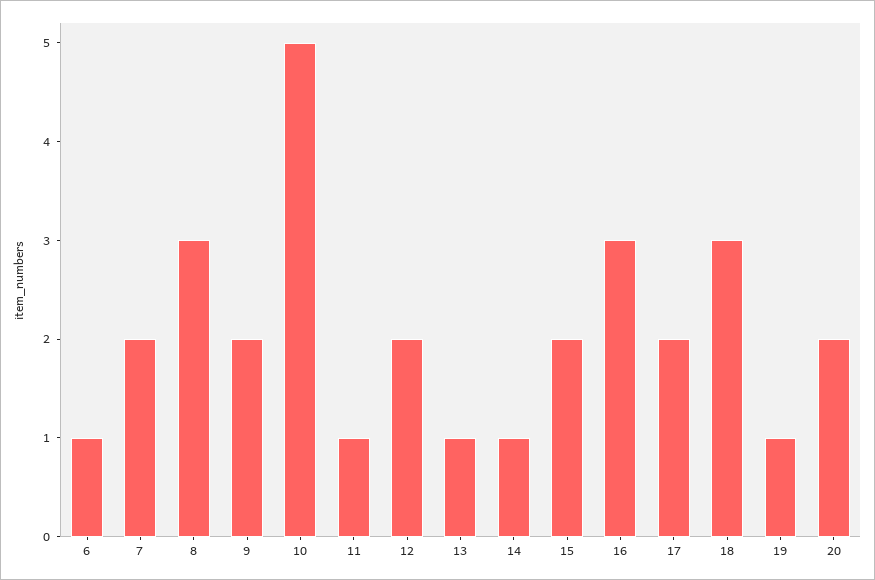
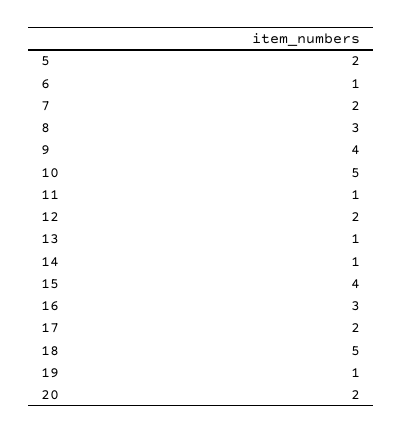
9: 2 -> 4
15: 2 -> 4
18: 3 -> 5
5: none -> 2

